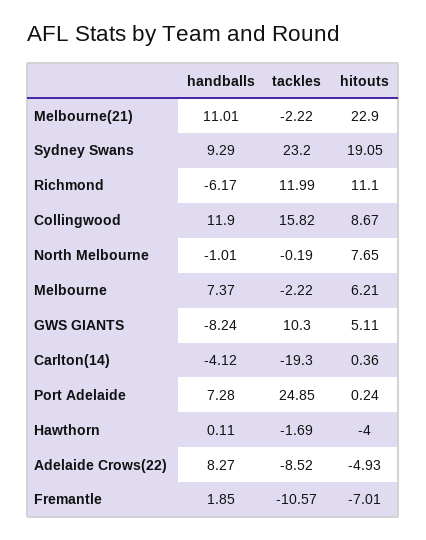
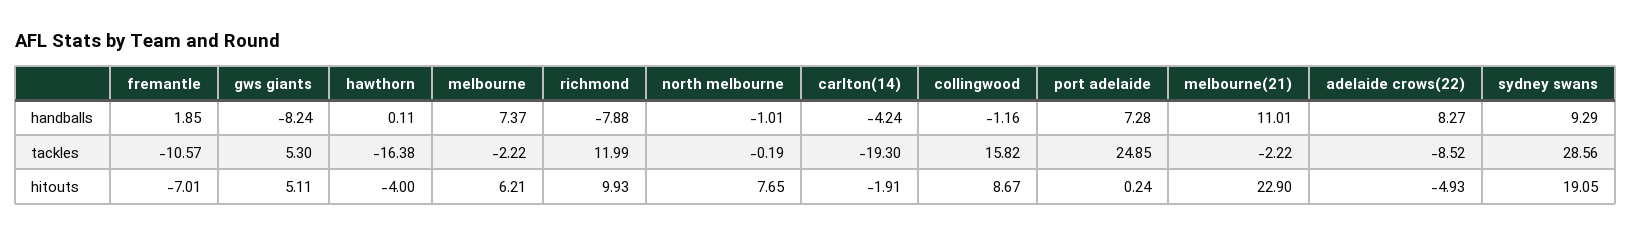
tackles, Sydney Swans: 23.2 -> 28.56
handballs, Richmond: -6.17 -> -7.88
hitouts, Richmond: 11.1 -> 9.93
handballs, Collingwood: 11.9 -> -1.16
tackles, GWS GIANTS: 10.3 -> 5.3
handballs, Carlton(14): -4.12 -> -4.24
hitouts, Carlton(14): 0.36 -> -1.91
tackles, Hawthorn: -1.69 -> -16.38

